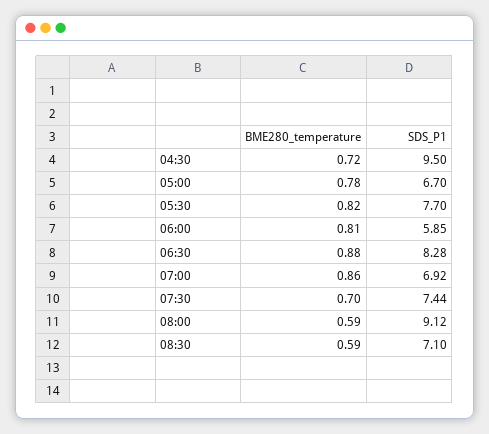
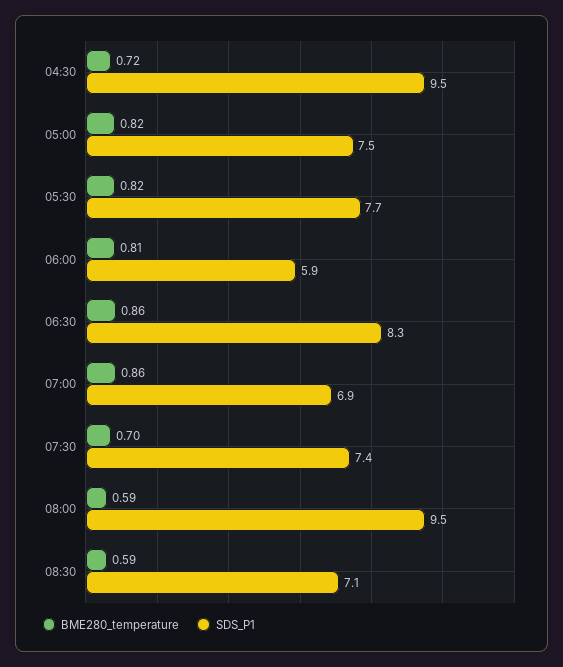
BME280_temperature, 05:00: 0.78 -> 0.82
SDS_P1, 05:00: 6.7 -> 7.5
BME280_temperature, 06:30: 0.88 -> 0.86
SDS_P1, 08:00: 9.12 -> 9.5

